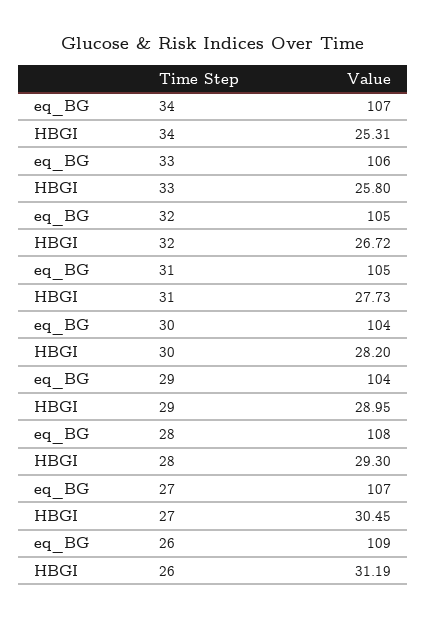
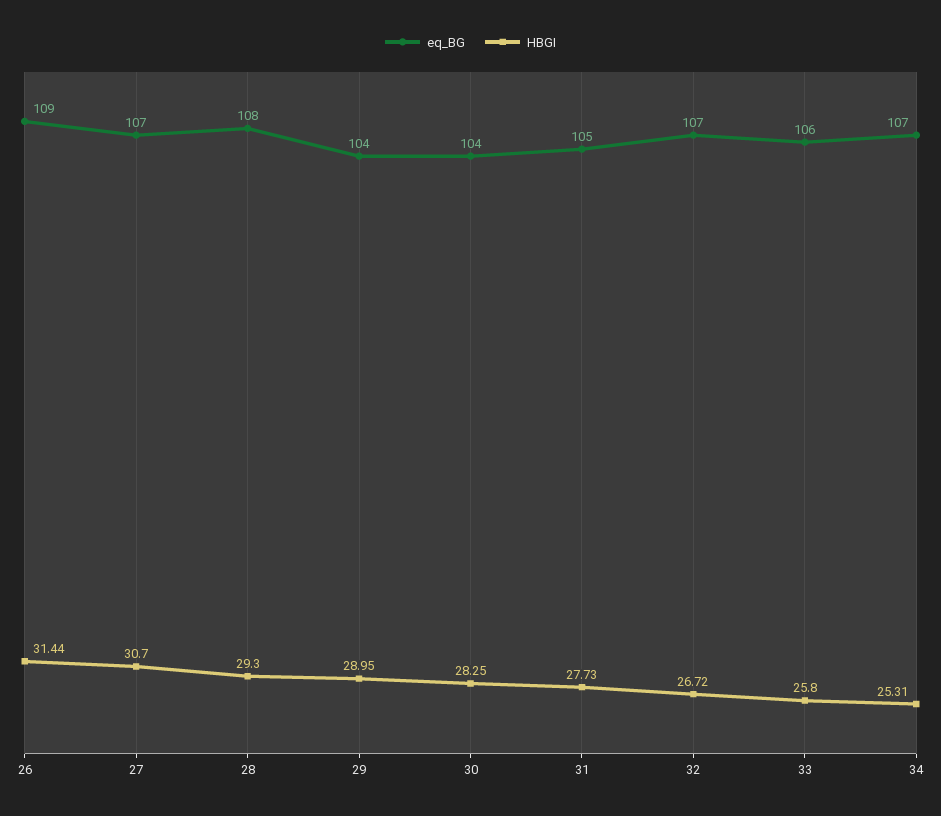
eq_BG, 32: 105 -> 107
HBGI, 30: 28.2 -> 28.25
HBGI, 27: 30.45 -> 30.7
HBGI, 26: 31.19 -> 31.44

